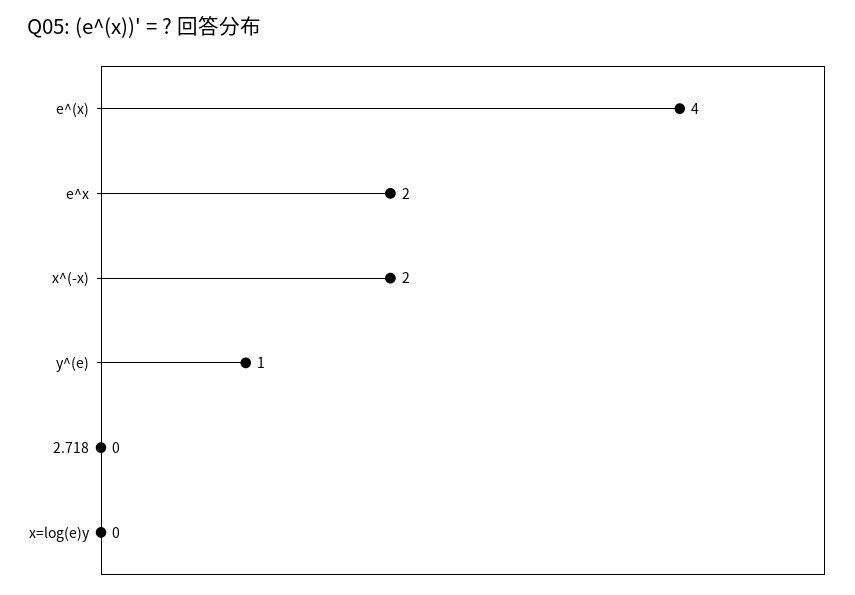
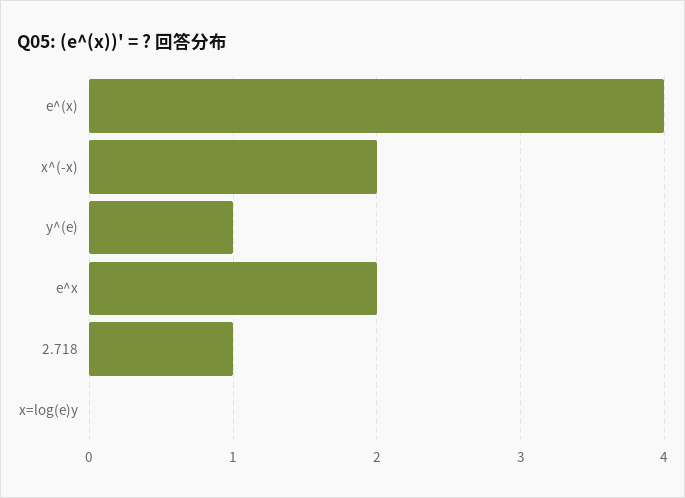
2.718: 0 -> 1

